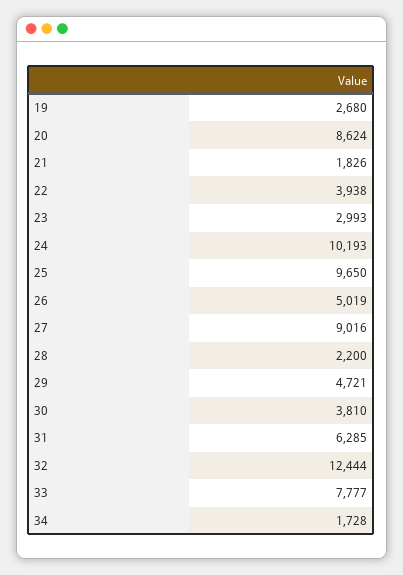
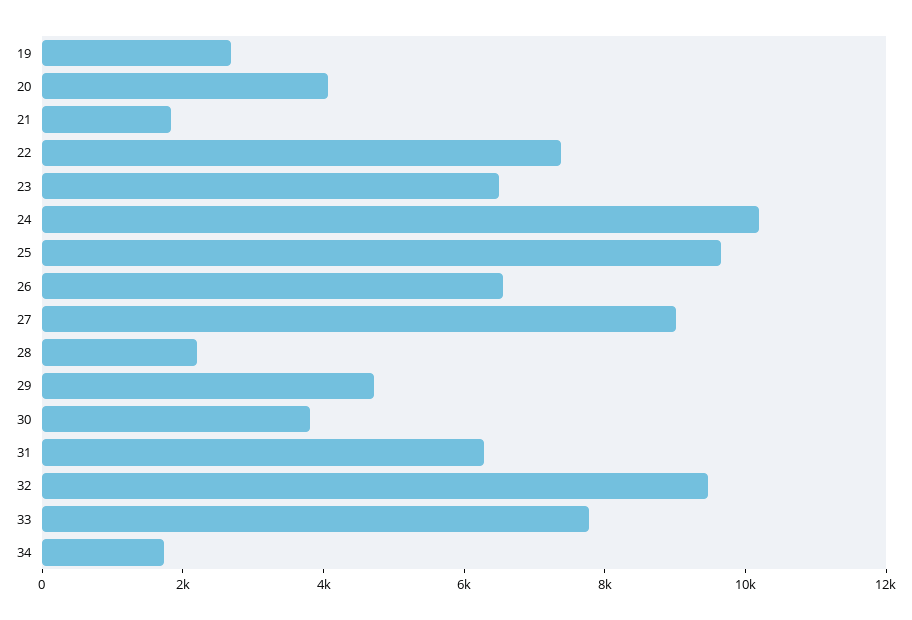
20: 8624 -> 4000
22: 3938 -> 7500
23: 2993 -> 6500
26: 5019 -> 6500
32: 12444 -> 9500

